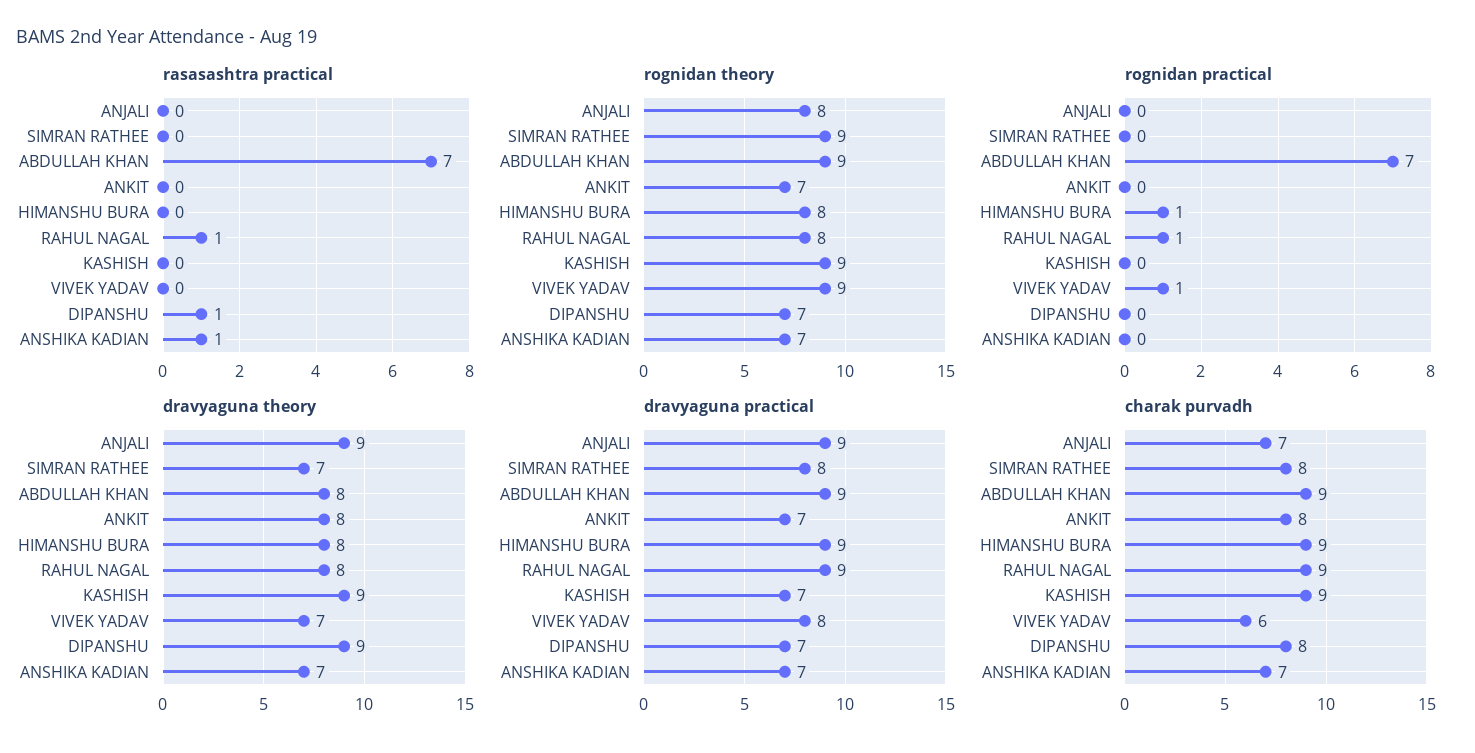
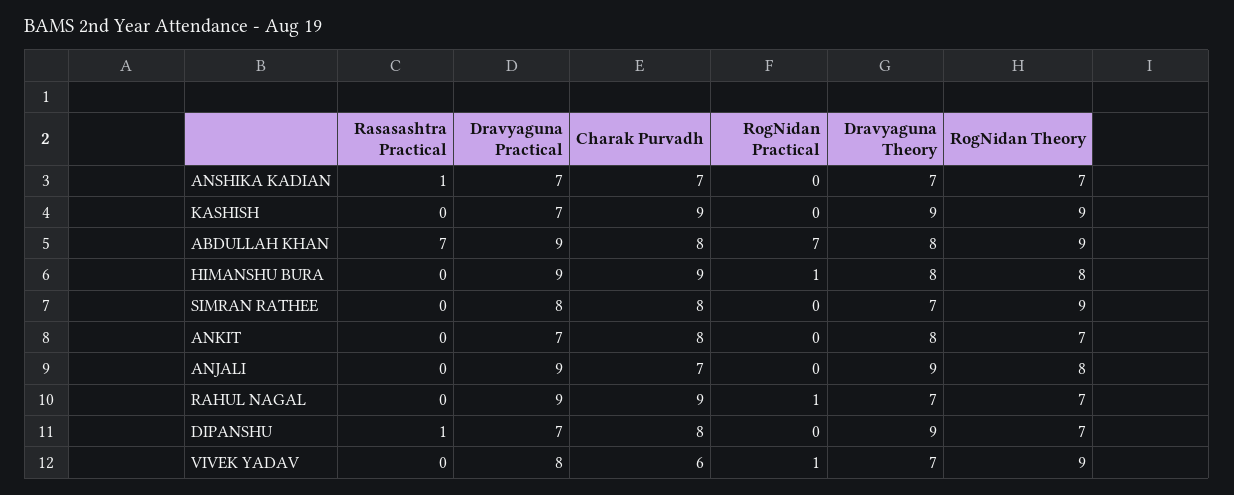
rasasashtra practical, RAHUL NAGAL: 1 -> 0
rognidan theory, RAHUL NAGAL: 8 -> 7
dravyaguna theory, RAHUL NAGAL: 8 -> 7
charak purvadh, ABDULLAH KHAN: 9 -> 8

